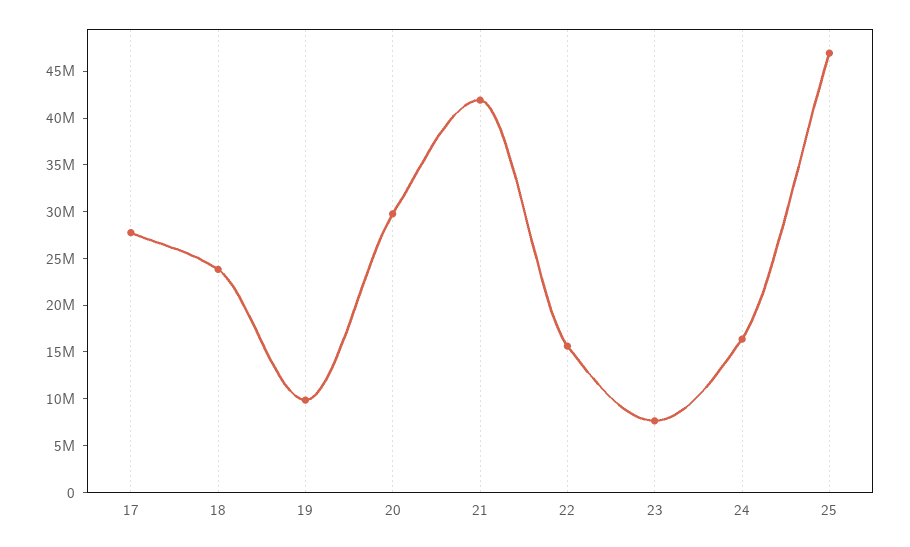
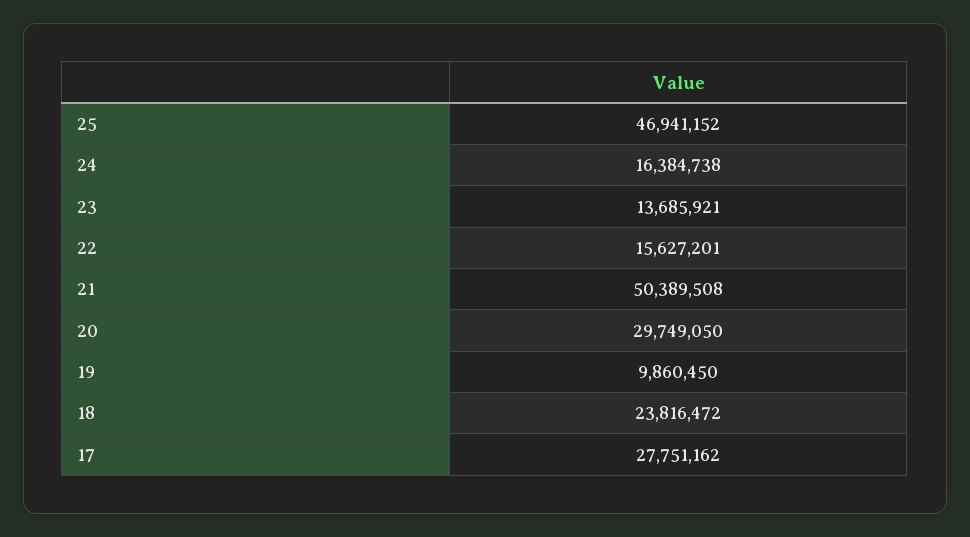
21: 42000000 -> 50389508
23: 8000000 -> 13685921

